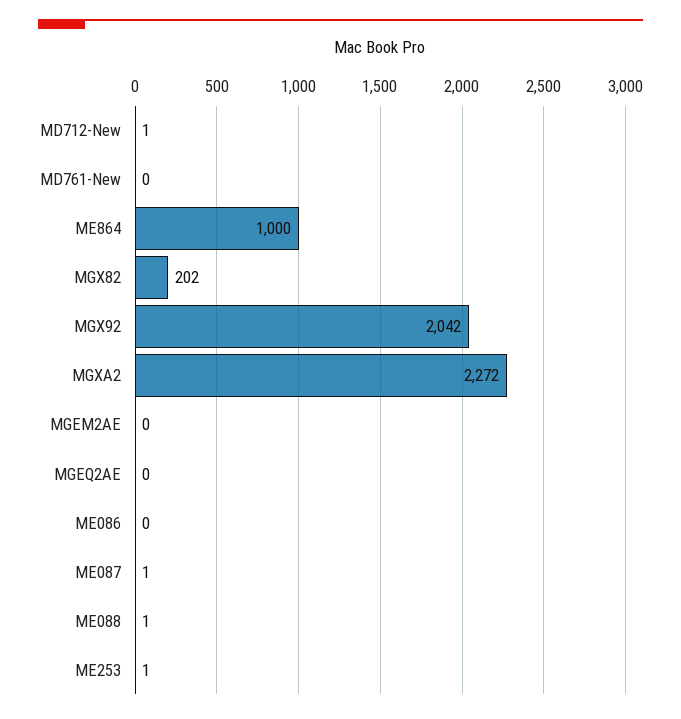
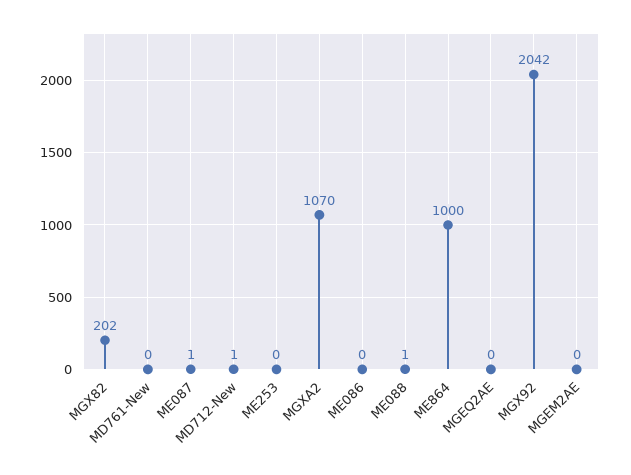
MGXA2: 2272 -> 1070
ME253: 1 -> 0

